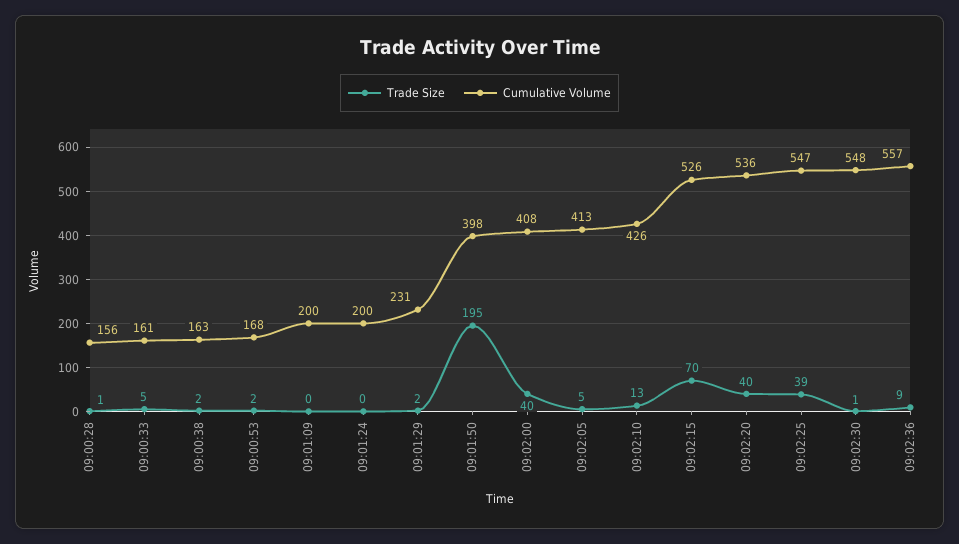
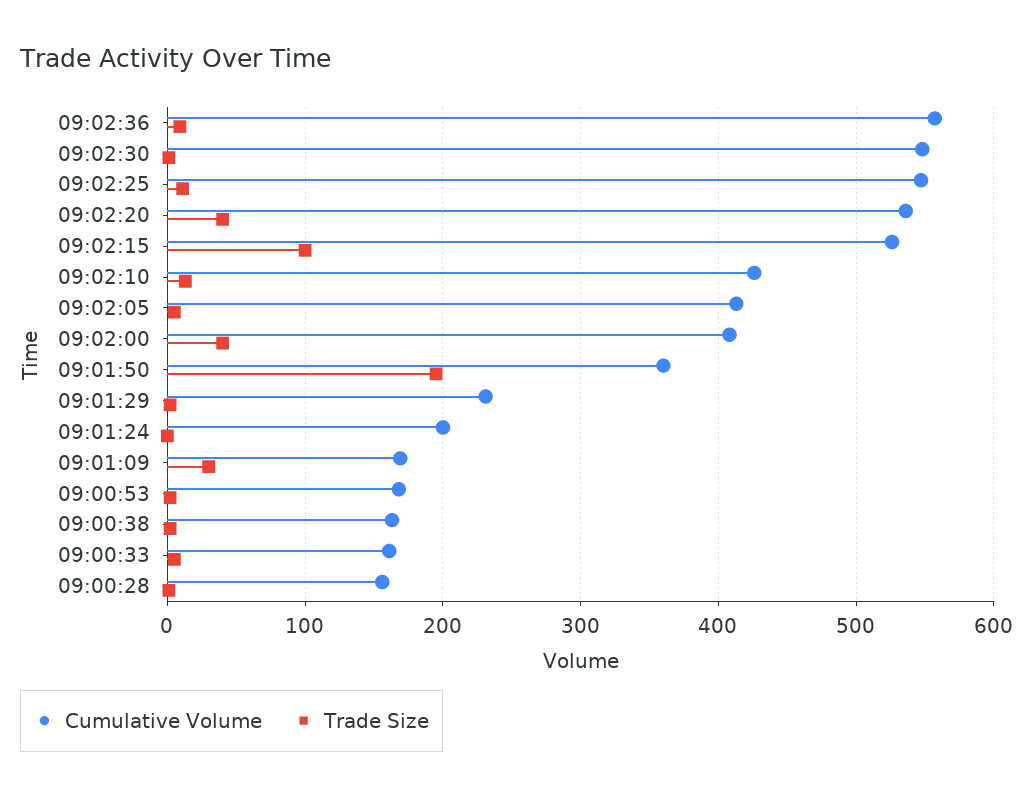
Trade Size, 09:01:09: 0 -> 30
Cumulative Volume, 09:01:09: 200 -> 170
Cumulative Volume, 09:01:50: 398 -> 360
Trade Size, 09:02:15: 70 -> 100
Trade Size, 09:02:25: 39 -> 10

